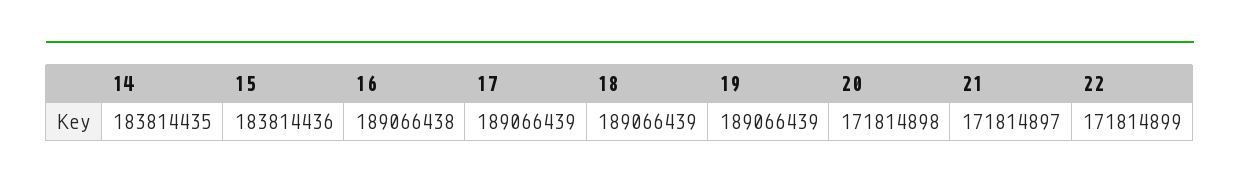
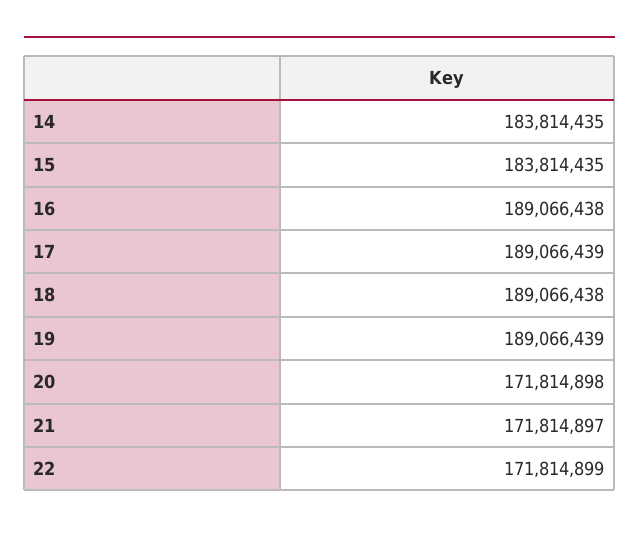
15: 183814436 -> 183814435
18: 189066439 -> 189066438

